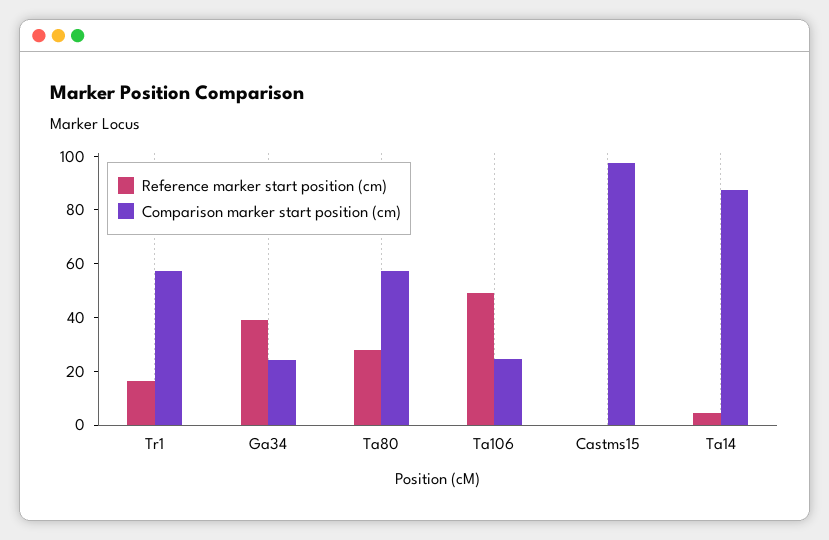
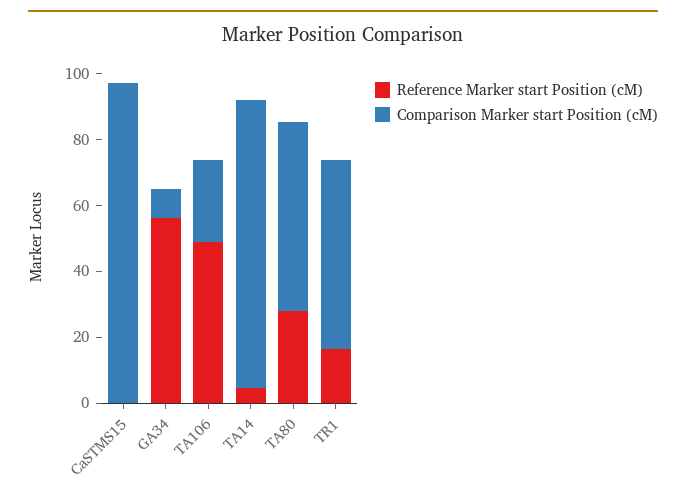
Reference marker start position (cm), Ga34: 40 -> 55
Comparison marker start position (cm), Ga34: 25 -> 10

